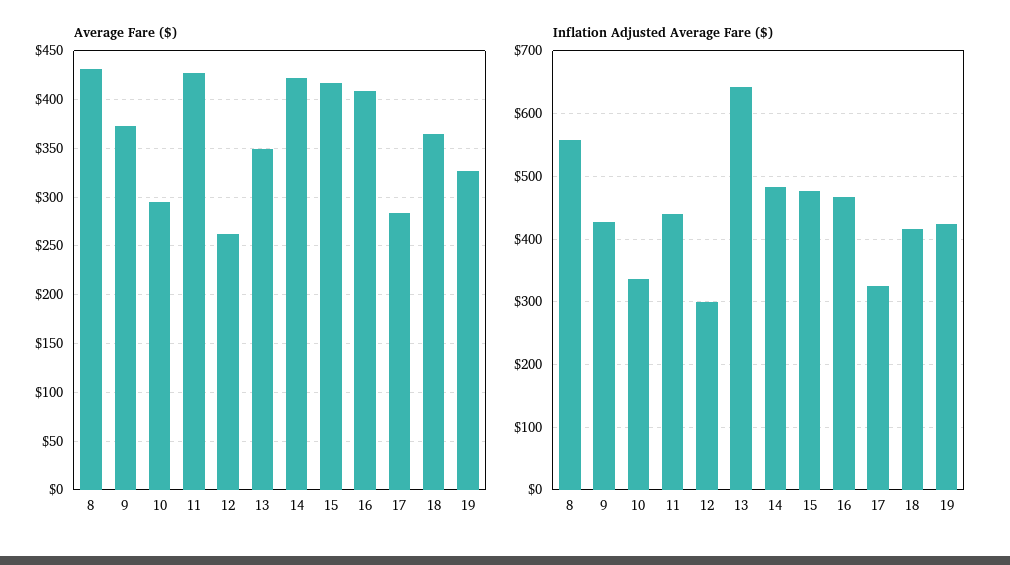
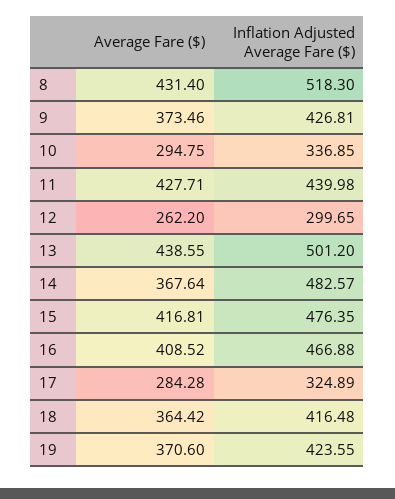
Average Fare ($), 13: 350 -> 438.55
Average Fare ($), 14: 420 -> 367.64
Average Fare ($), 19: 330 -> 370.6
Inflation Adjusted Average Fare ($), 8: 560 -> 518.3
Inflation Adjusted Average Fare ($), 13: 640 -> 501.2

